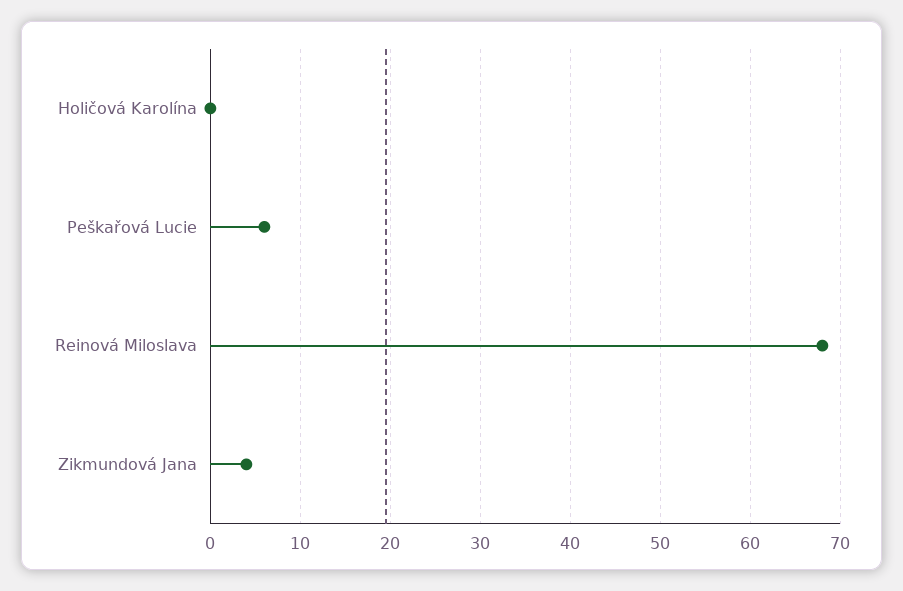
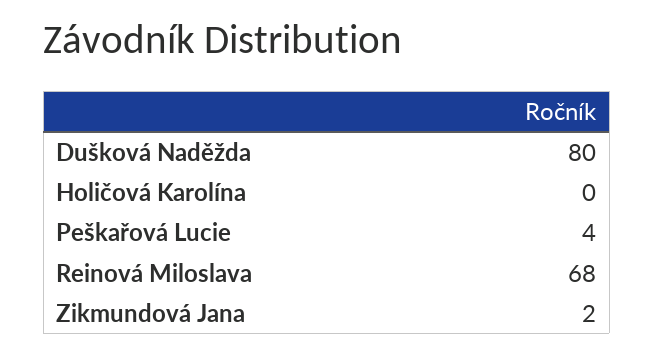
Peškařová Lucie: 6 -> 4
Zikmundová Jana: 4 -> 2
Dušková Naděžda: none -> 80

